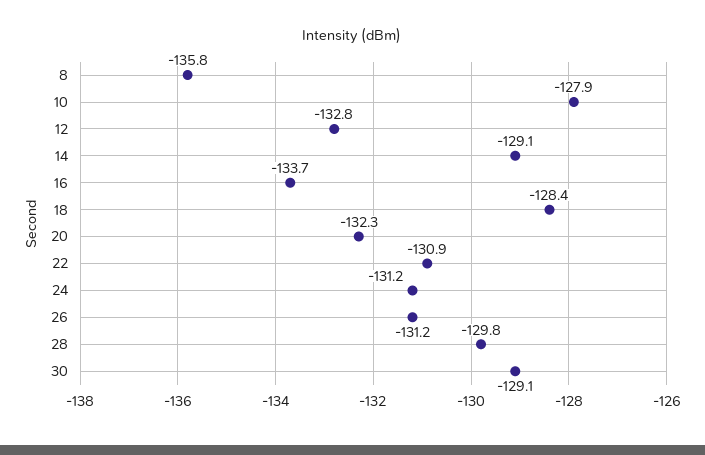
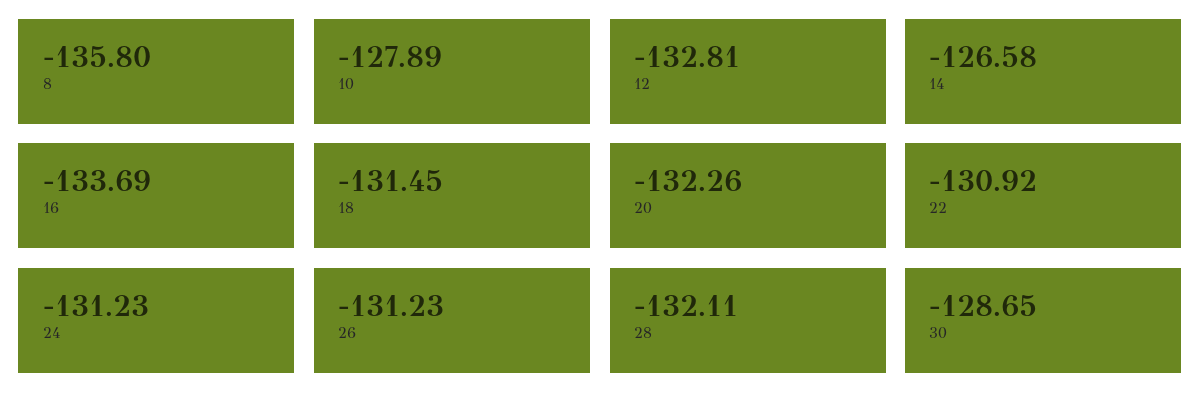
14: -129.1 -> -126.58
18: -128.4 -> -131.45
28: -129.8 -> -132.11
30: -129.1 -> -128.65

